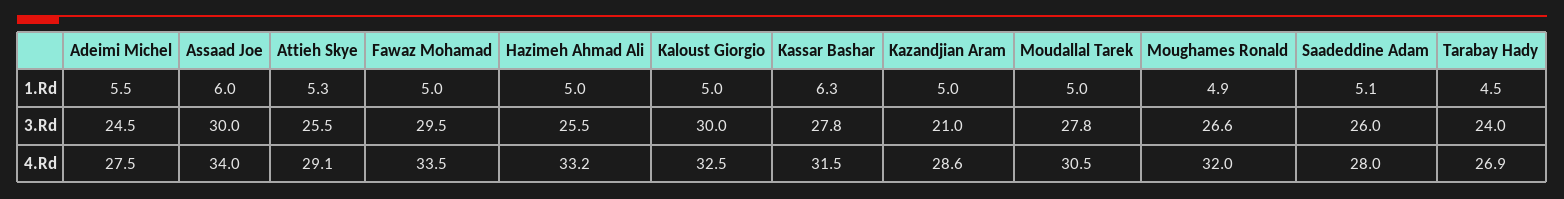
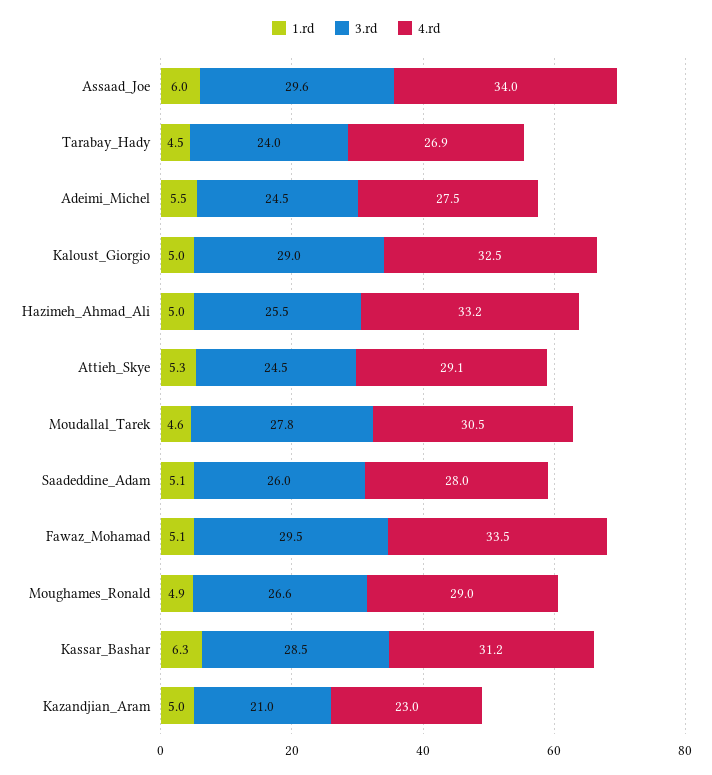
1.Rd, Fawaz Mohamad: 5 -> 5.1
1.Rd, Moudallal Tarek: 5 -> 4.6
3.Rd, Assaad Joe: 30 -> 29.6
3.Rd, Attieh Skye: 25.5 -> 24.5
3.Rd, Kaloust Giorgio: 30 -> 29
3.Rd, Kassar Bashar: 27.8 -> 28.5
4.Rd, Kassar Bashar: 31.5 -> 31.2
4.Rd, Kazandjian Aram: 28.6 -> 23
4.Rd, Moughames Ronald: 32 -> 29

